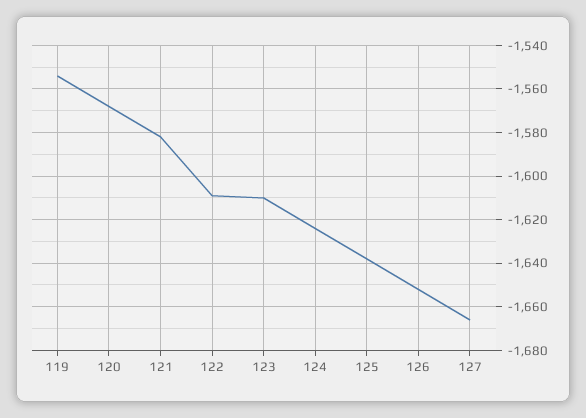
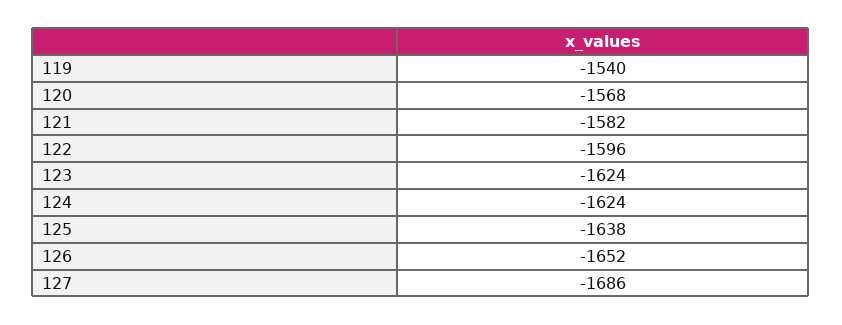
119: -1555 -> -1540
122: -1610 -> -1596
123: -1610 -> -1624
127: -1665 -> -1686

